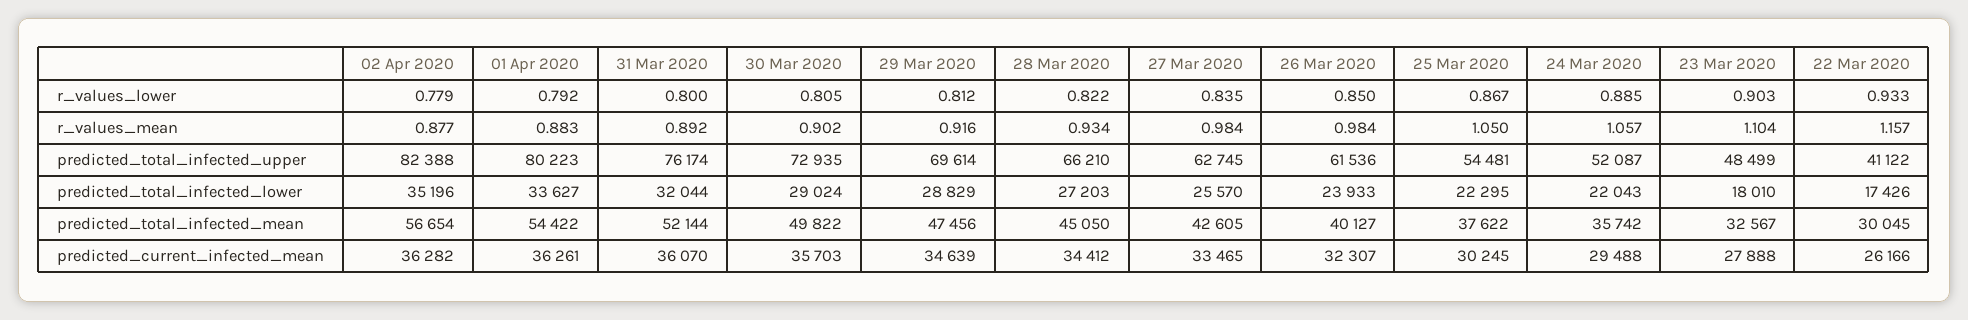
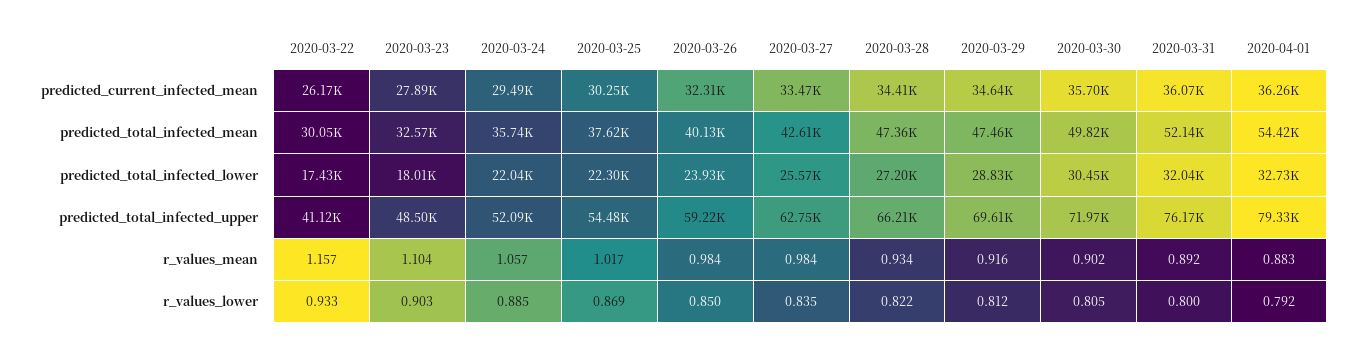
02 Apr 2020, r_values_lower: 0.779 -> none
25 Mar 2020, r_values_lower: 0.867 -> 0.869
02 Apr 2020, r_values_mean: 0.877 -> none
25 Mar 2020, r_values_mean: 1.05 -> 1.017
02 Apr 2020, predicted_total_infected_upper: 82388 -> none
01 Apr 2020, predicted_total_infected_upper: 80223 -> 79330
30 Mar 2020, predicted_total_infected_upper: 72935 -> 71970
26 Mar 2020, predicted_total_infected_upper: 61536 -> 59220
02 Apr 2020, predicted_total_infected_lower: 35196 -> none
01 Apr 2020, predicted_total_infected_lower: 33627 -> 32730
30 Mar 2020, predicted_total_infected_lower: 29024 -> 30450
02 Apr 2020, predicted_total_infected_mean: 56654 -> none
28 Mar 2020, predicted_total_infected_mean: 45050 -> 47360
02 Apr 2020, predicted_current_infected_mean: 36282 -> none

